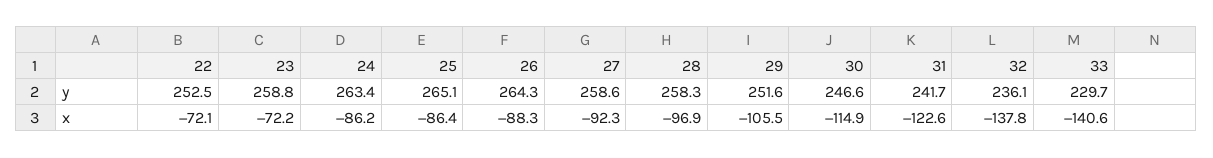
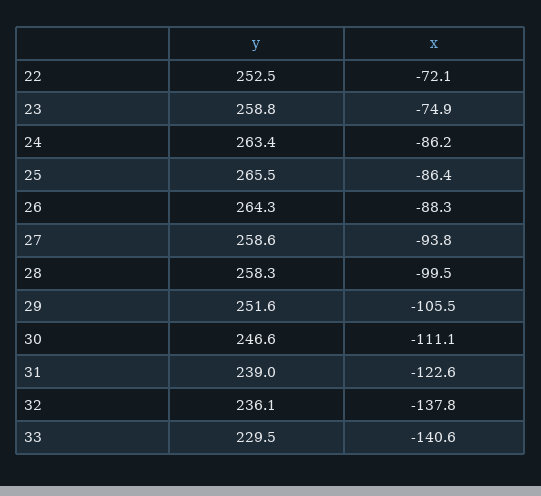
25, y: 265.1 -> 265.5
31, y: 241.7 -> 239
33, y: 229.7 -> 229.5
23, x: -72.2 -> -74.9
27, x: -92.3 -> -93.8
28, x: -96.9 -> -99.5
30, x: -114.9 -> -111.1

